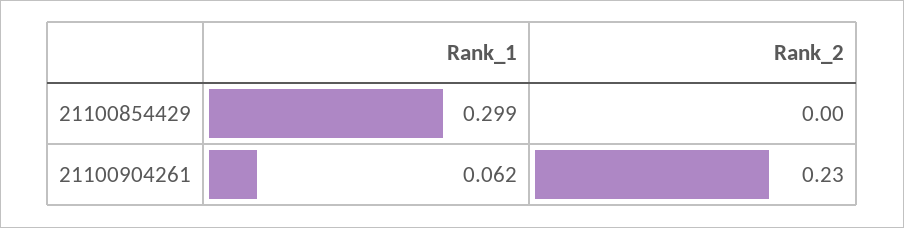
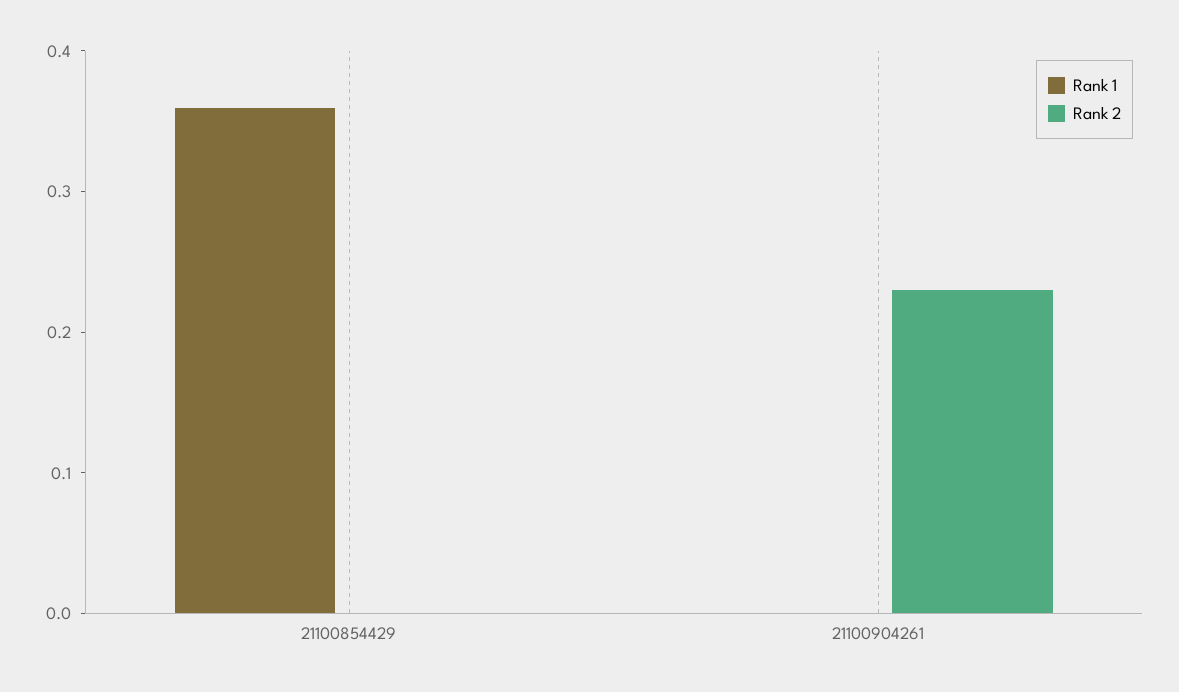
Rank_1, 21100854429: 0.299 -> 0.36
Rank_1, 21100904261: 0.062 -> 0

